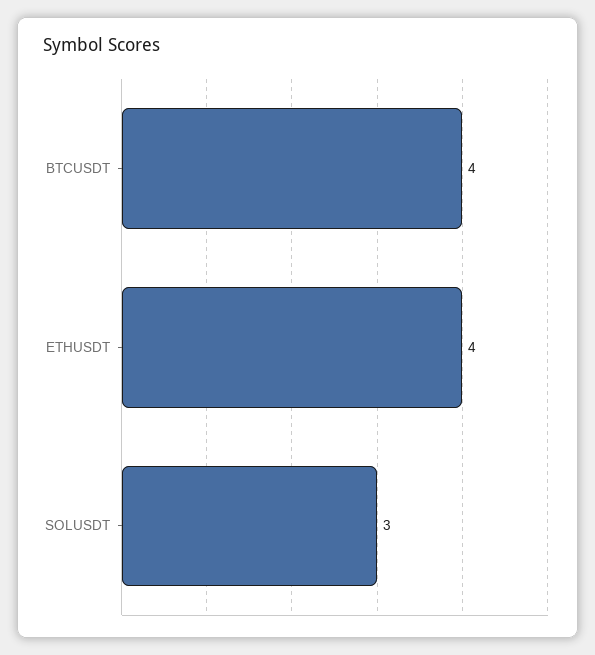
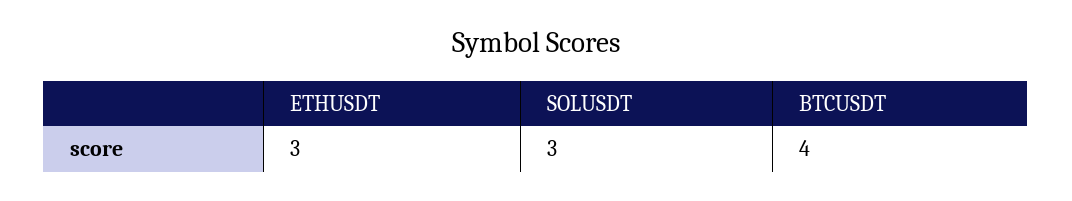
ETHUSDT: 4 -> 3

